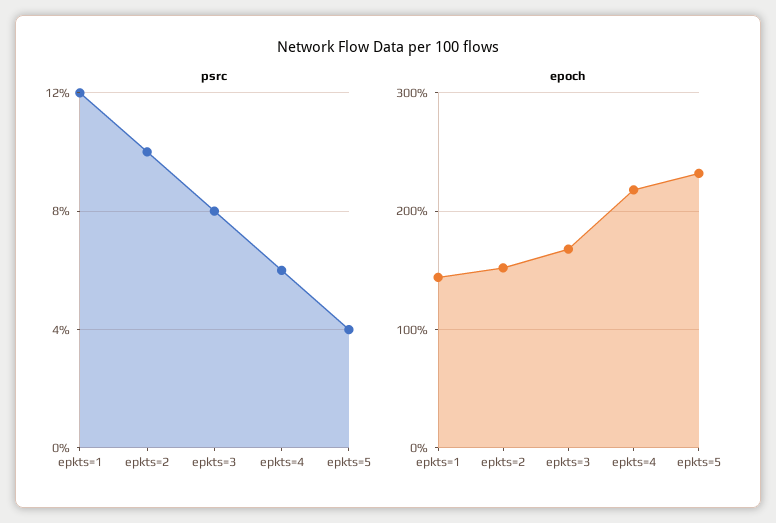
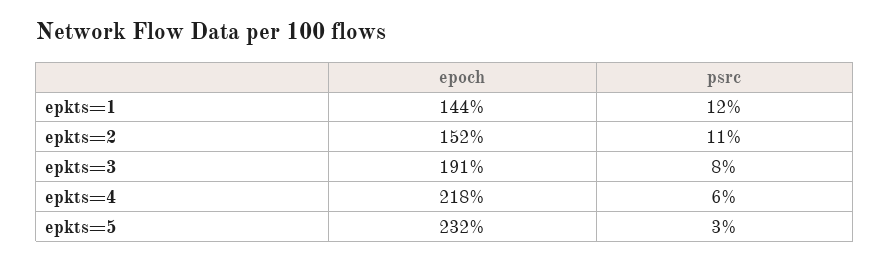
psrc, epkts=2: 10 -> 11
psrc, epkts=5: 4 -> 3
epoch, epkts=3: 170 -> 191

